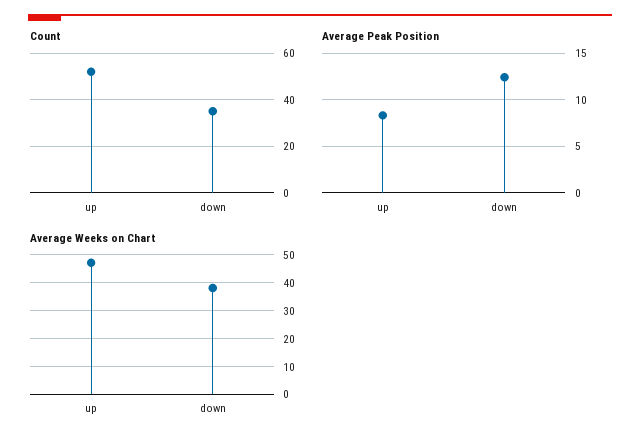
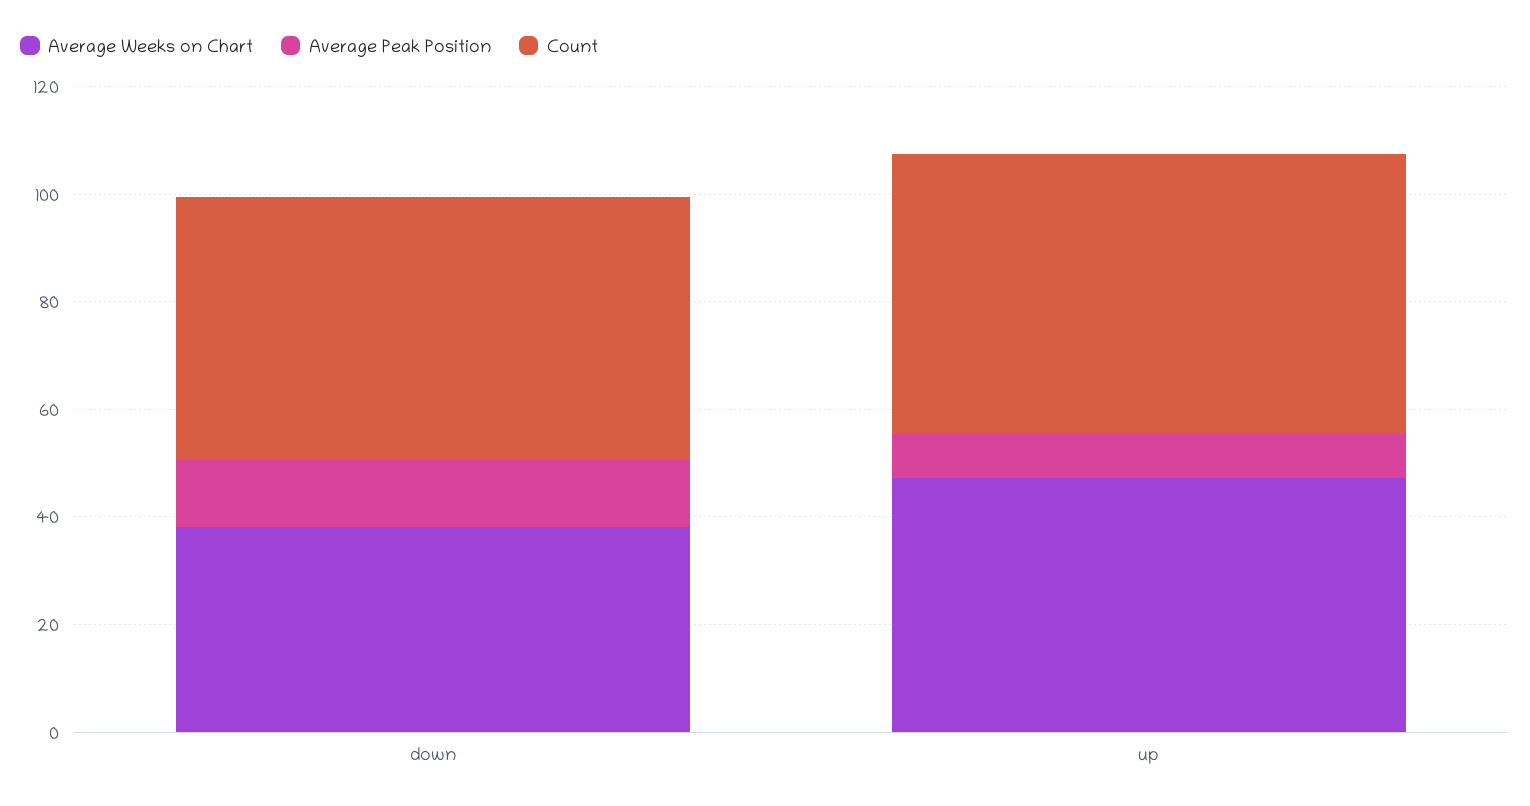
Count, down: 35 -> 50

